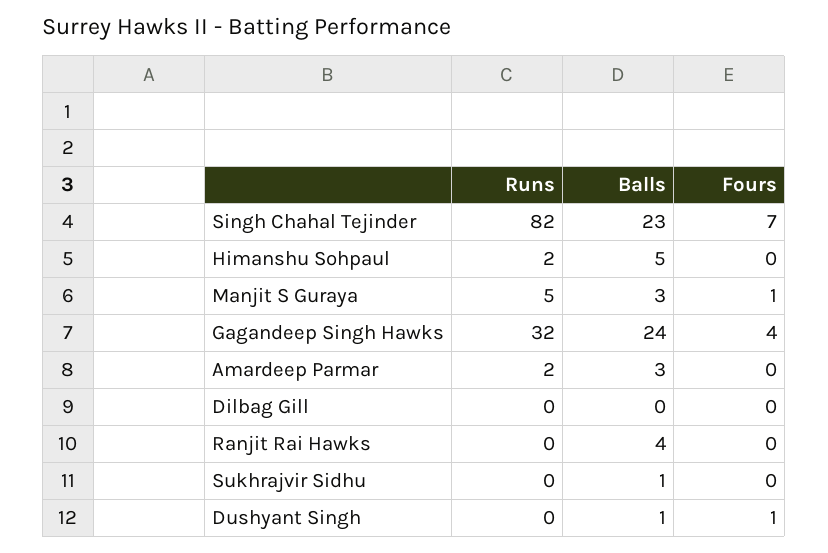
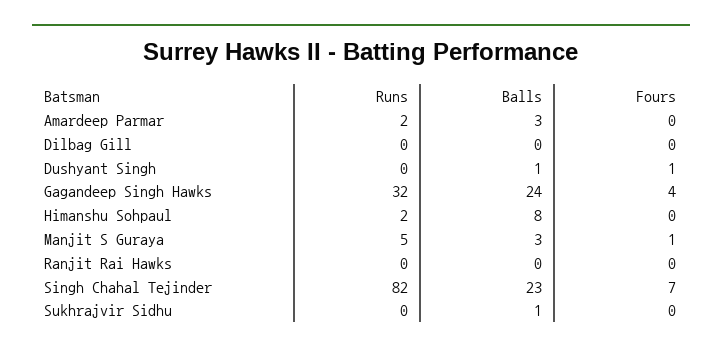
Balls, Himanshu Sohpaul: 5 -> 8
Balls, Ranjit Rai Hawks: 4 -> 0

